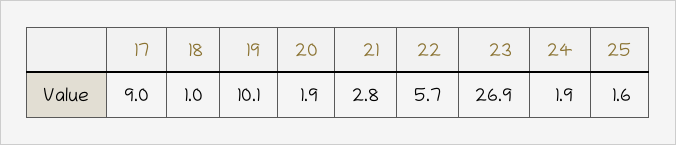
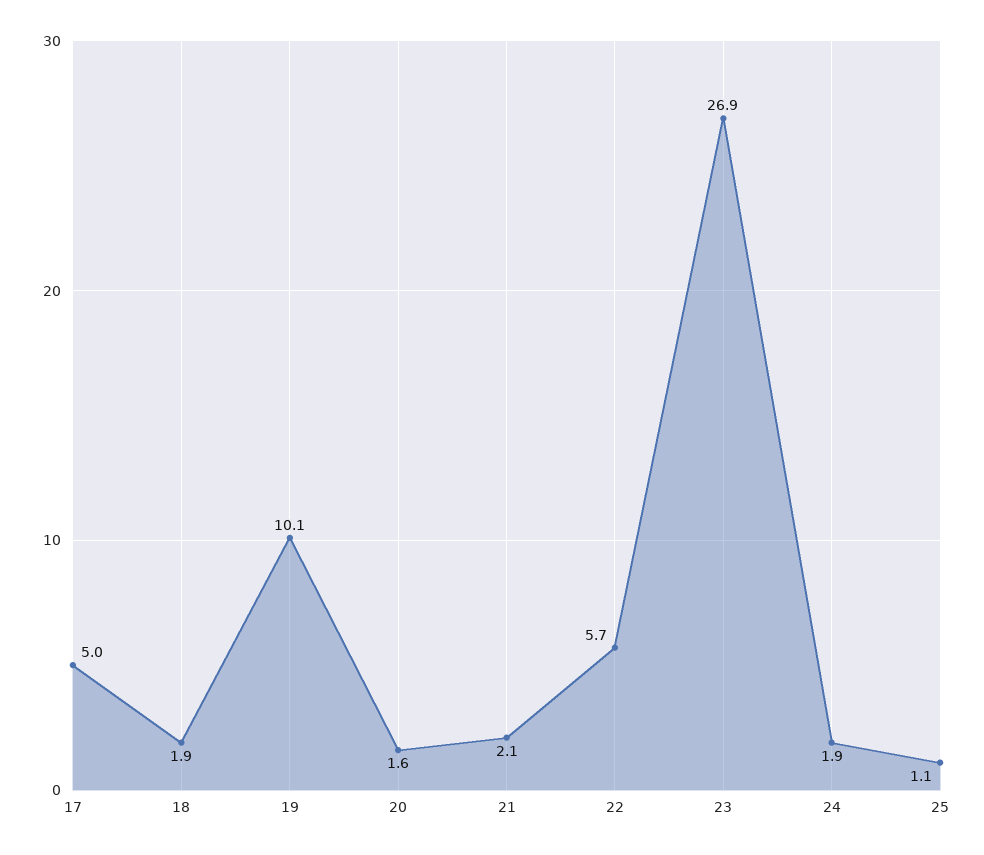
17: 9 -> 5
18: 1 -> 1.9
20: 1.9 -> 1.6
21: 2.8 -> 2.1
25: 1.6 -> 1.1

